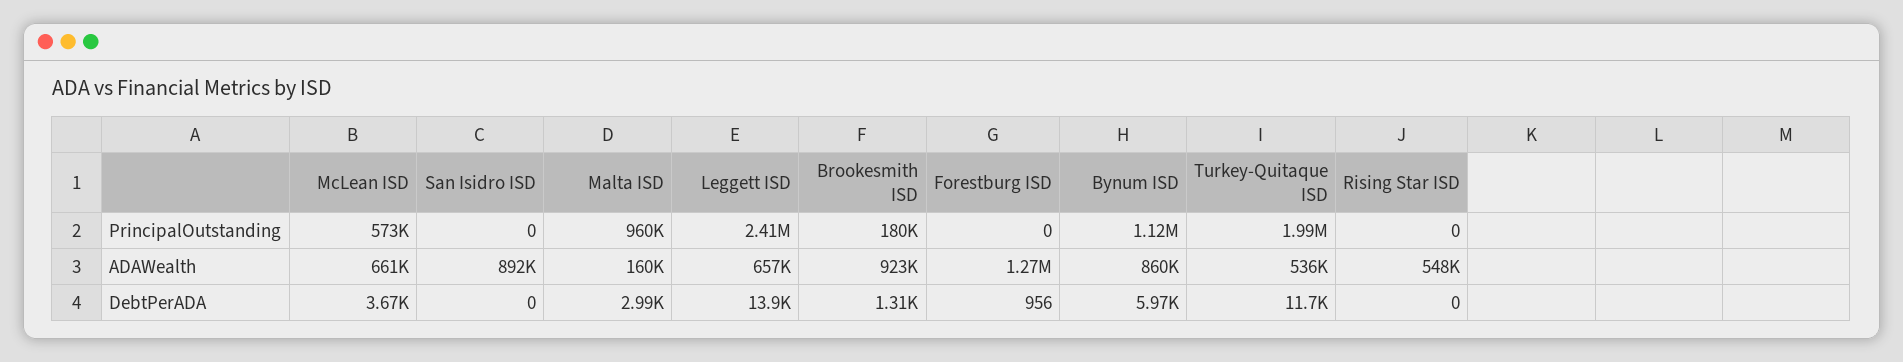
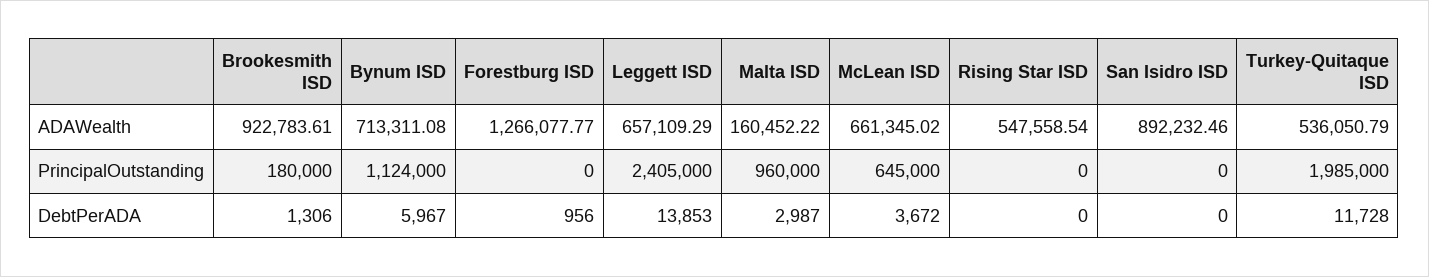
McLean ISD, PrincipalOutstanding: 573000 -> 645000
Bynum ISD, ADAWealth: 860000 -> 713311.08

